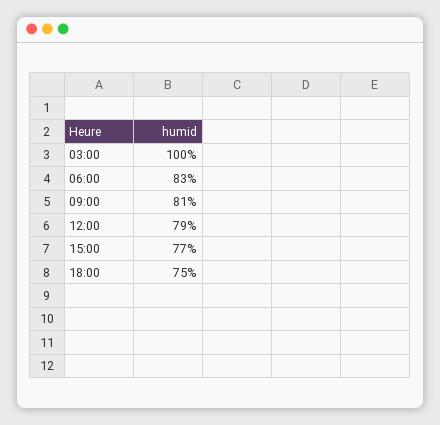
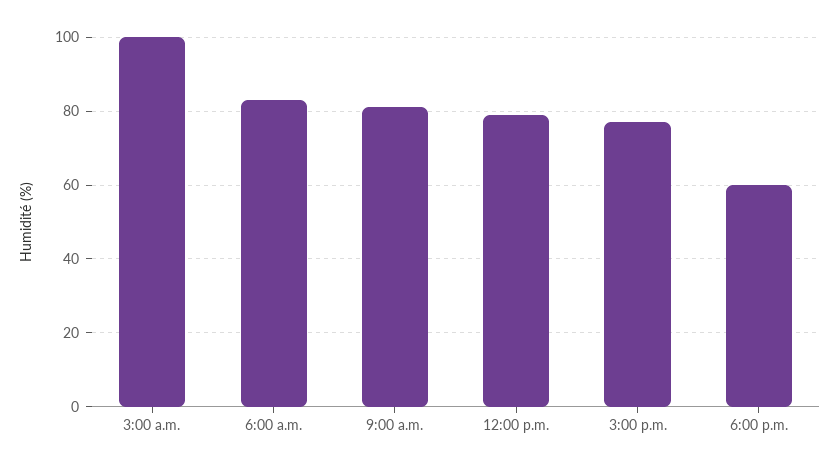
18:00: 75 -> 60

